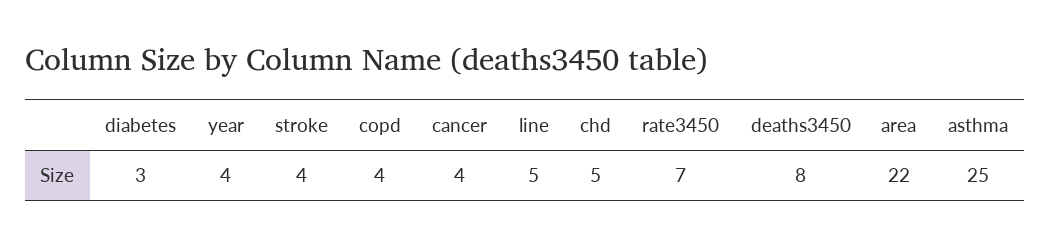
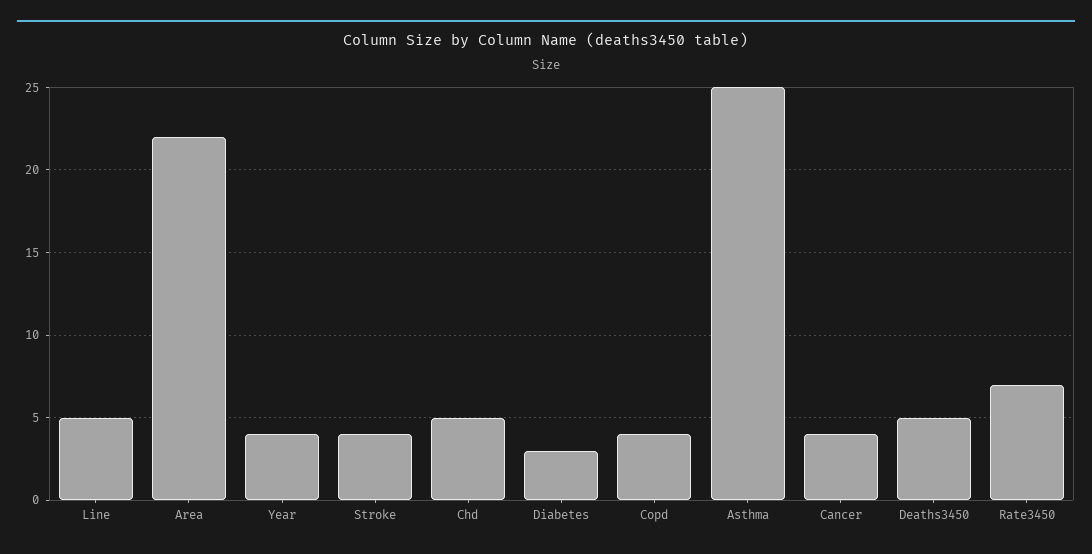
deaths3450: 8 -> 5

